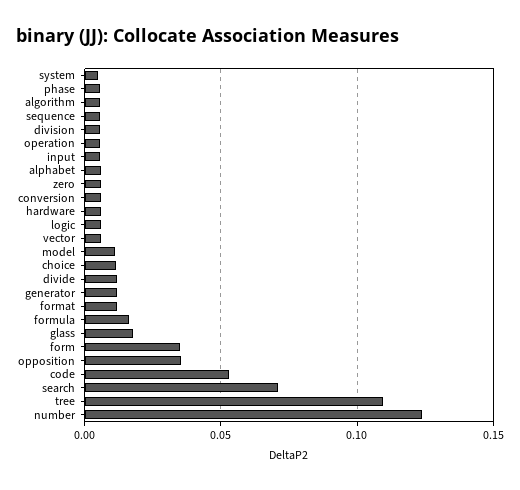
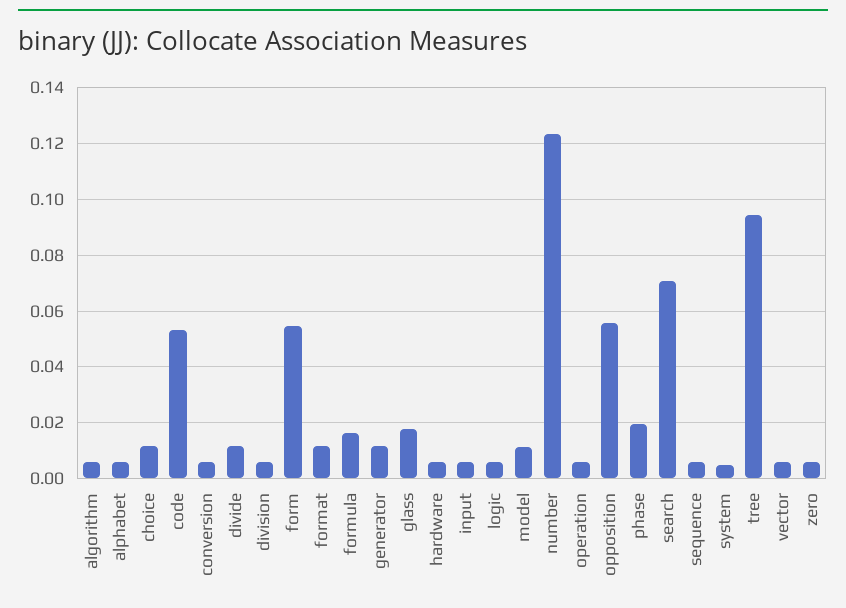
phase: 0.005 -> 0.02
form: 0.035 -> 0.055
opposition: 0.035 -> 0.055
tree: 0.11 -> 0.095

